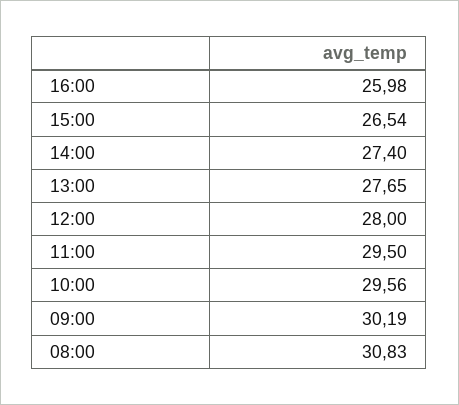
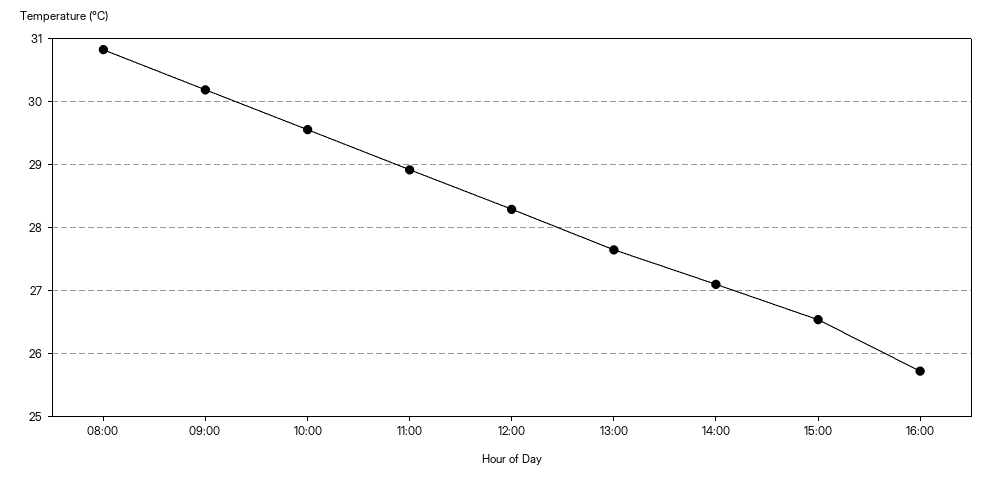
16:00: 25.98 -> 25.7
14:00: 27.4 -> 27.1
12:00: 28 -> 28.3
11:00: 29.5 -> 28.9

